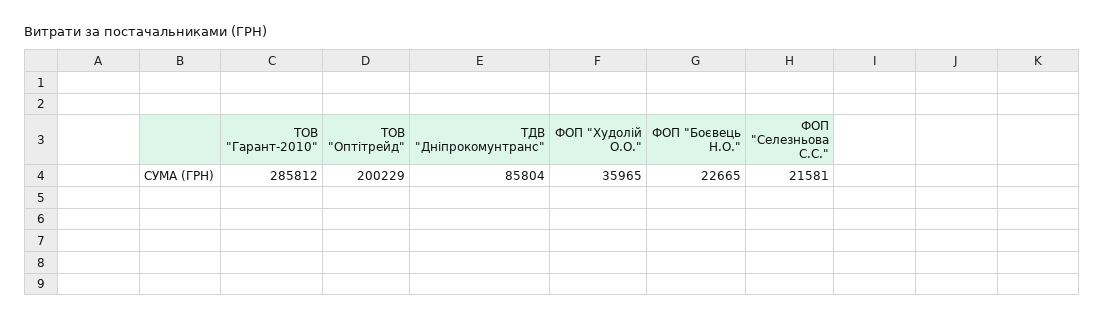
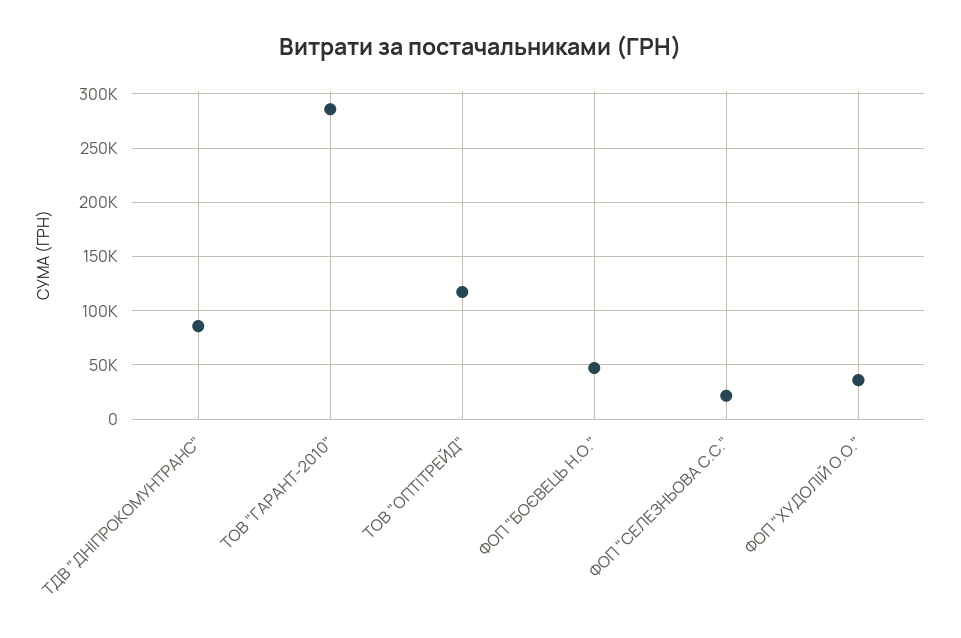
ТОВ "Оптітрейд": 200229 -> 120000
ФОП "Боєвець Н.О.": 22665 -> 50000

